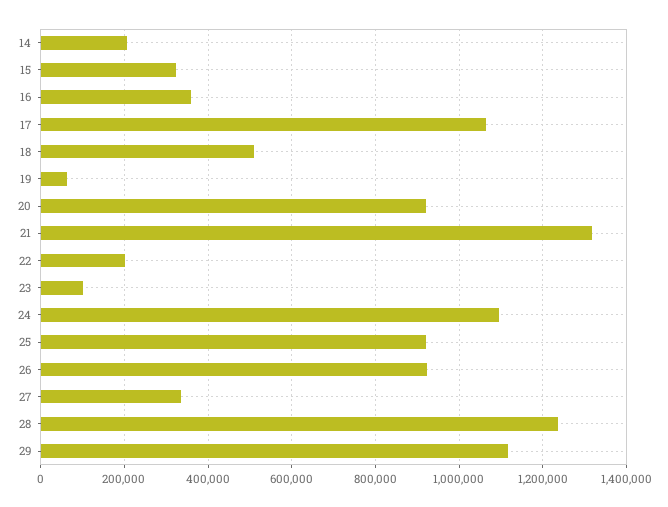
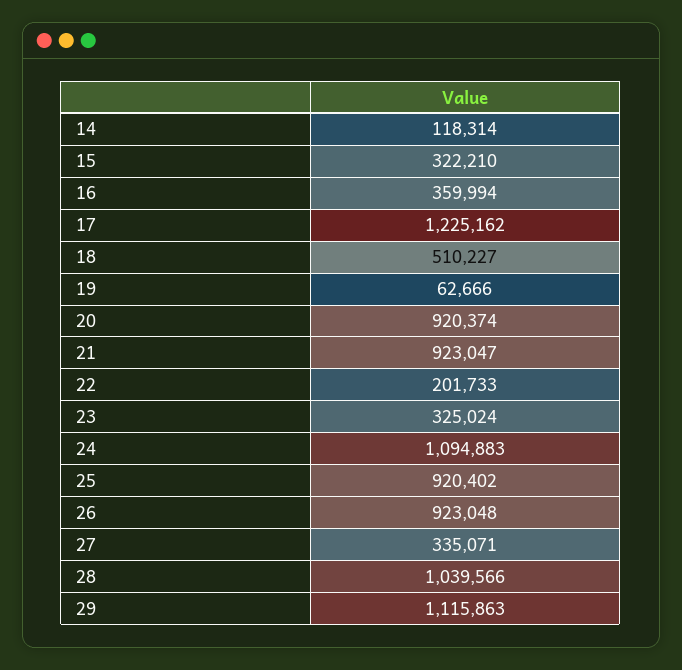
14: 200000 -> 118314
17: 1060000 -> 1225162
21: 1320000 -> 923047
23: 100000 -> 325024
28: 1240000 -> 1039566

